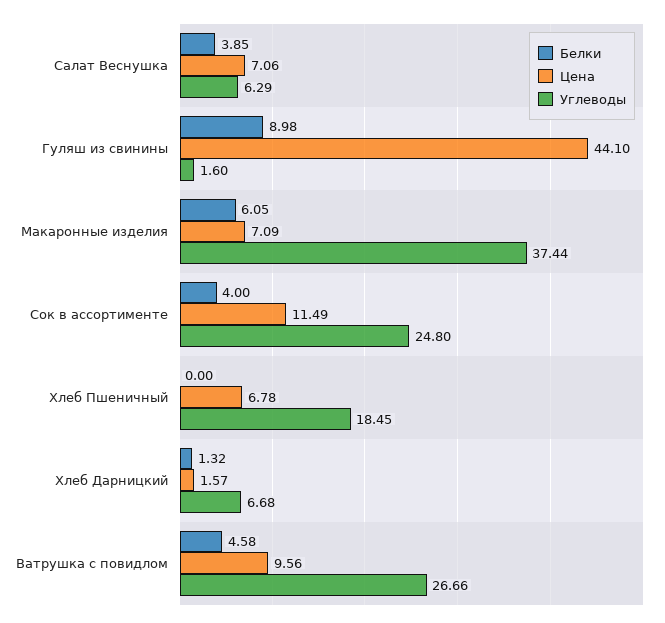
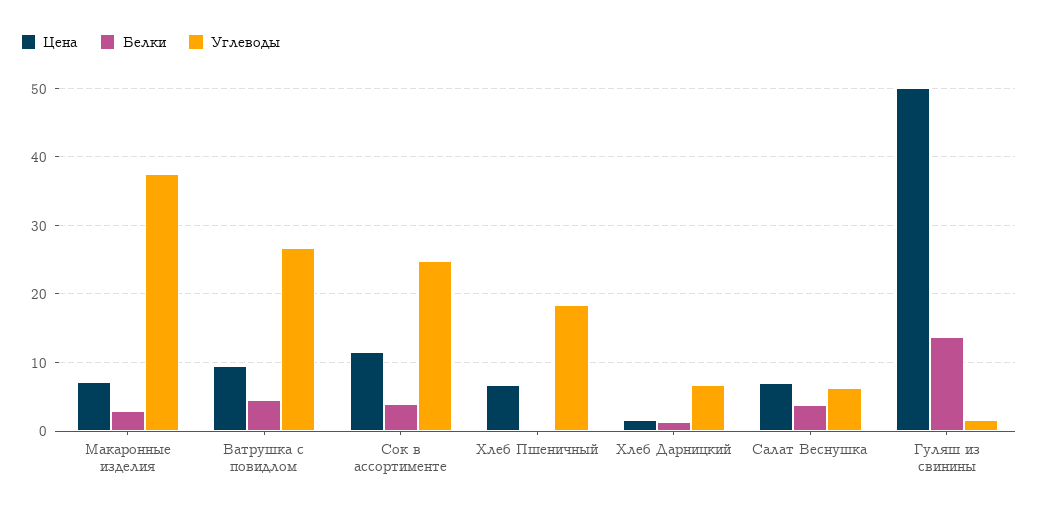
Белки, Гуляш из свинины: 8.98 -> 14
Цена, Гуляш из свинины: 44.1 -> 50
Белки, Макаронные изделия: 6.05 -> 3

